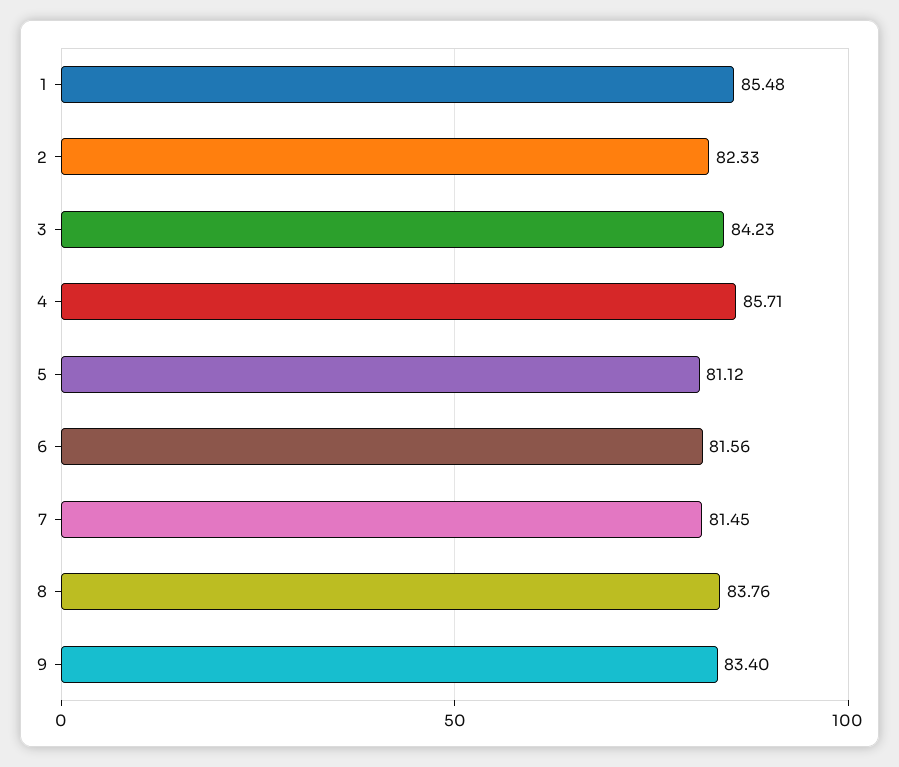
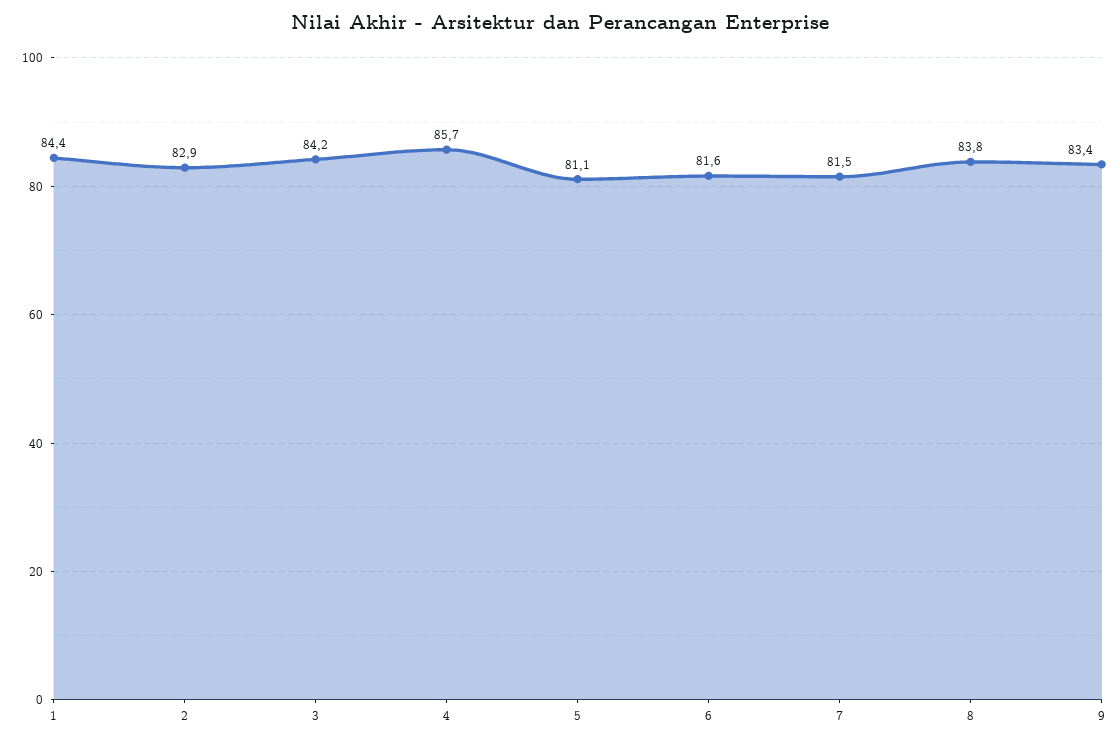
1: 85.48 -> 84.4
2: 82.33 -> 82.9

